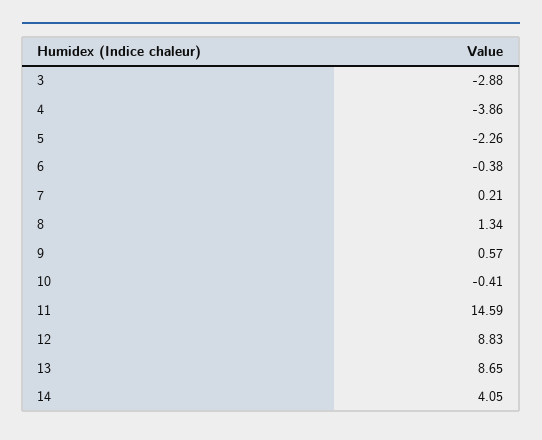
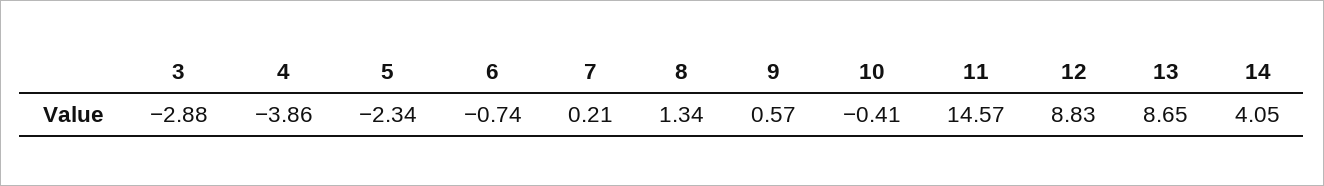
5: -2.26 -> -2.34
6: -0.38 -> -0.74
11: 14.59 -> 14.57

